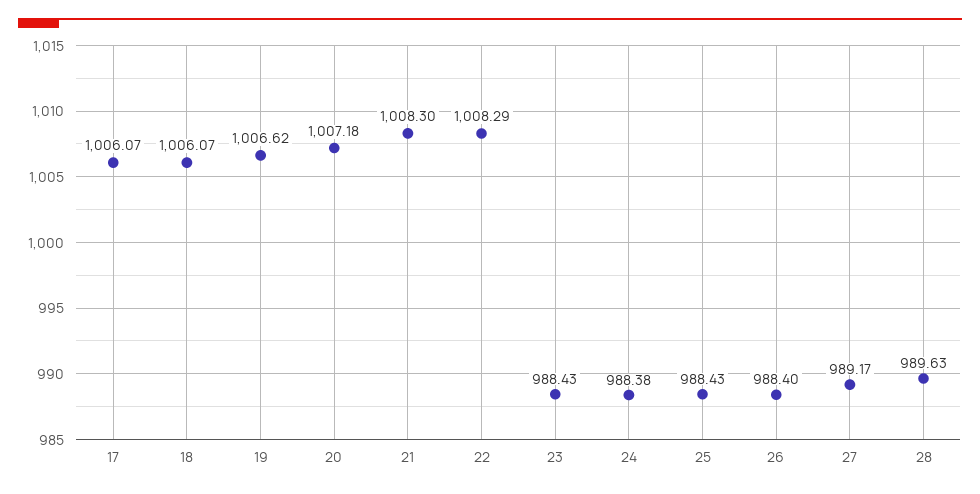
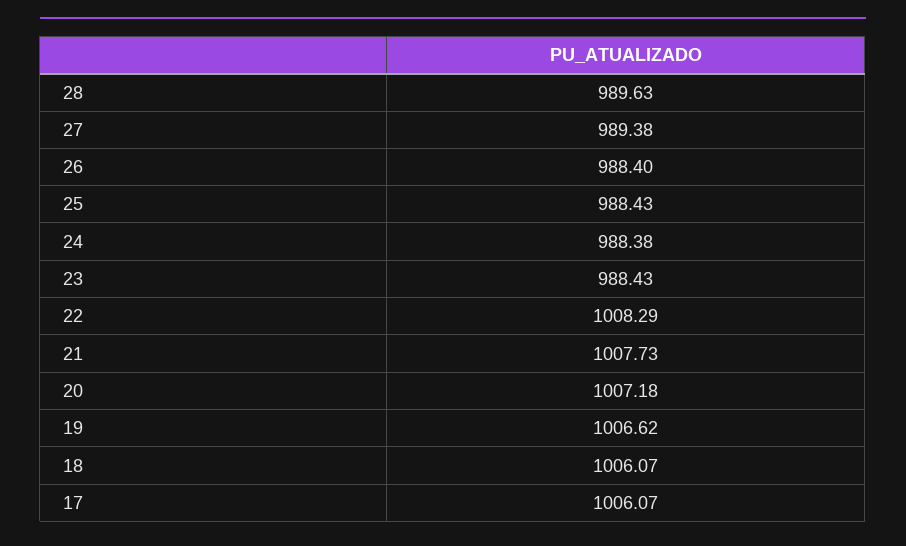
21: 1008.3 -> 1007.73
27: 989.17 -> 989.38

